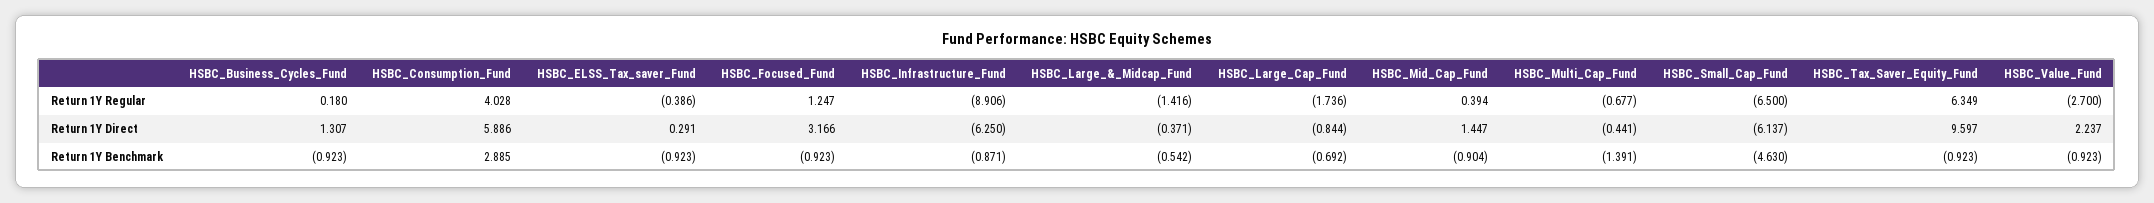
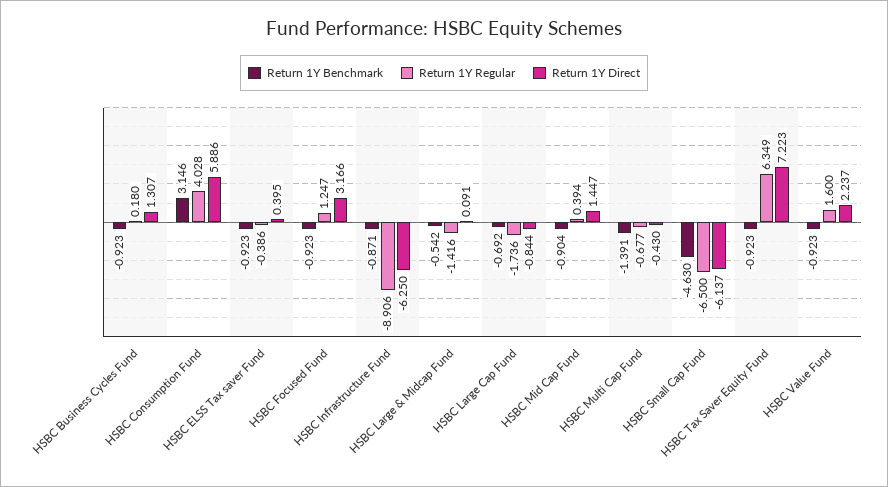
Return 1Y Regular, HSBC_Value_Fund: -2.7 -> 1.6
Return 1Y Direct, HSBC_ELSS_Tax_saver_Fund: 0.291 -> 0.395
Return 1Y Direct, HSBC_Large_&_Midcap_Fund: -0.371 -> 0.091
Return 1Y Direct, HSBC_Multi_Cap_Fund: -0.441 -> -0.43
Return 1Y Direct, HSBC_Tax_Saver_Equity_Fund: 9.597 -> 7.223
Return 1Y Benchmark, HSBC_Consumption_Fund: 2.885 -> 3.146

